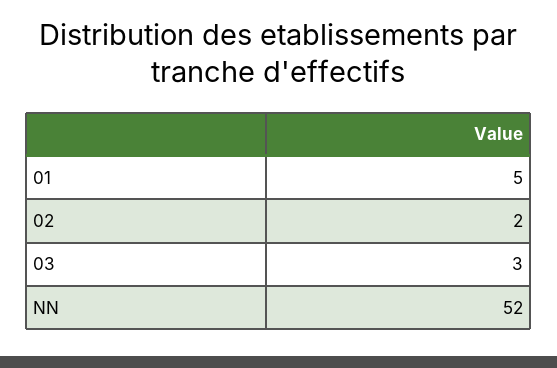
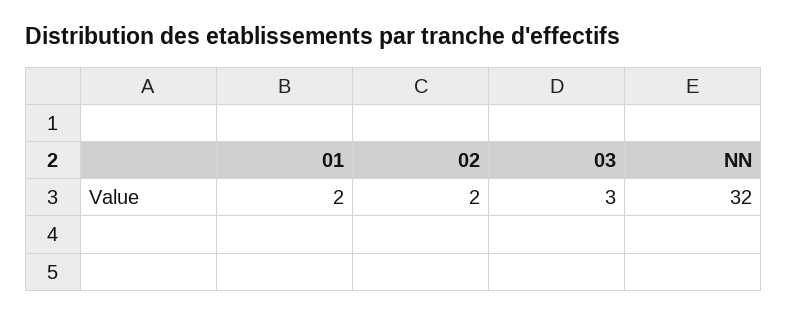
01: 5 -> 2
NN: 52 -> 32

